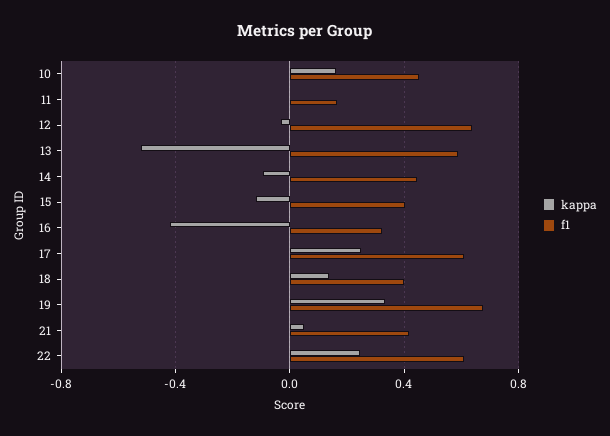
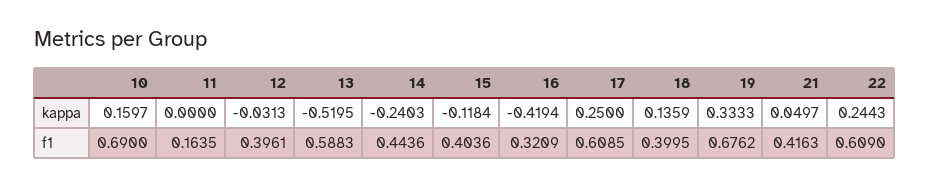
f1, 10: 0.45 -> 0.69
f1, 12: 0.65 -> 0.3961
kappa, 14: -0.1 -> -0.2403

